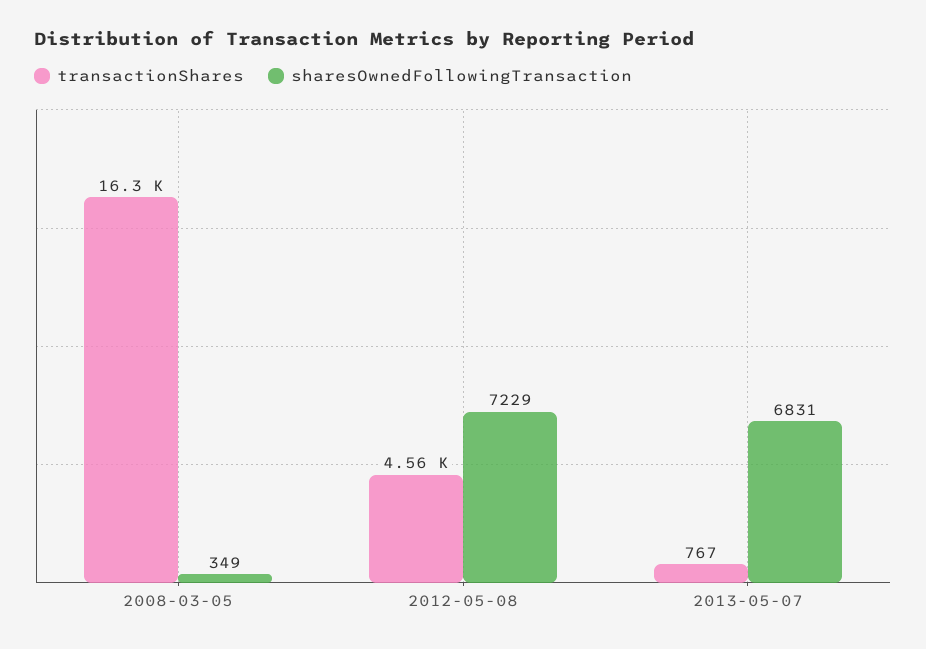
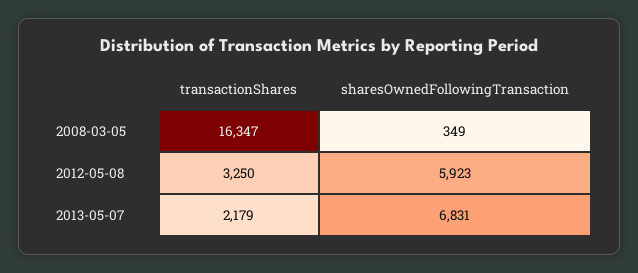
transactionShares, 2012-05-08: 4560 -> 3250
sharesOwnedFollowingTransaction, 2012-05-08: 7229 -> 5923
transactionShares, 2013-05-07: 767 -> 2179

